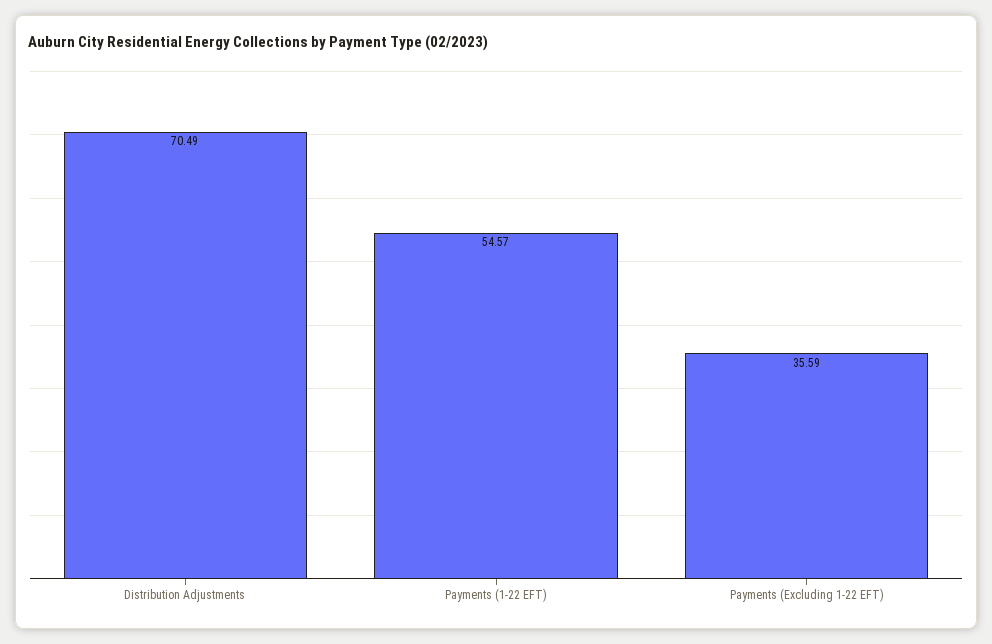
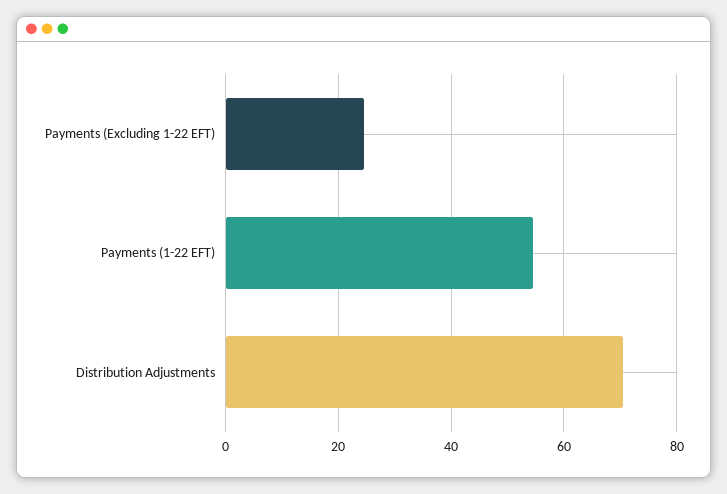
Payments (Excluding 1-22 EFT): 35.59 -> 24

